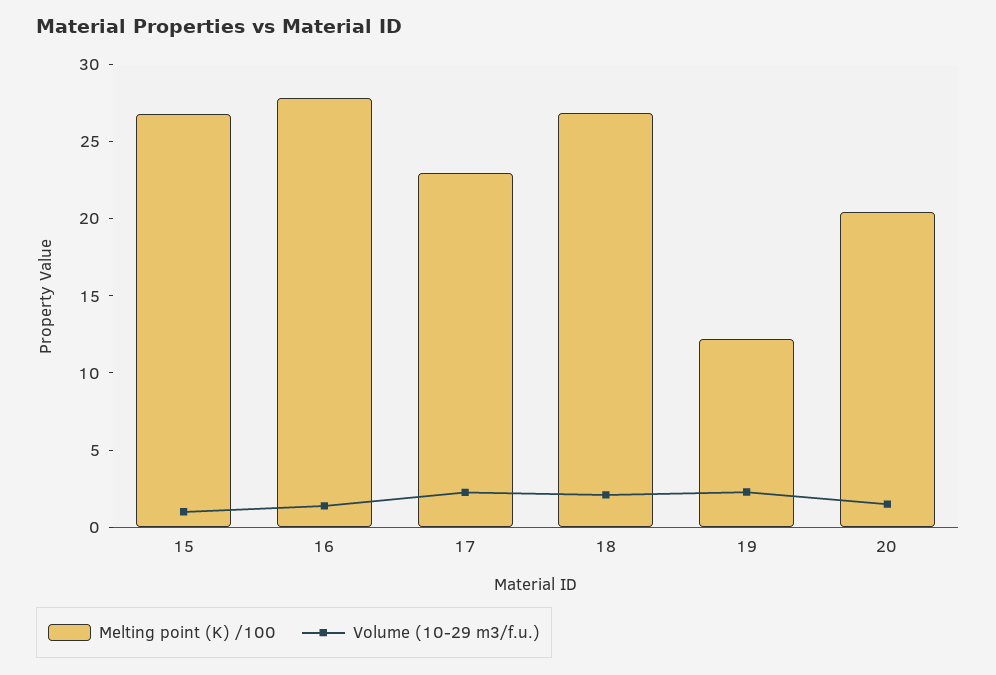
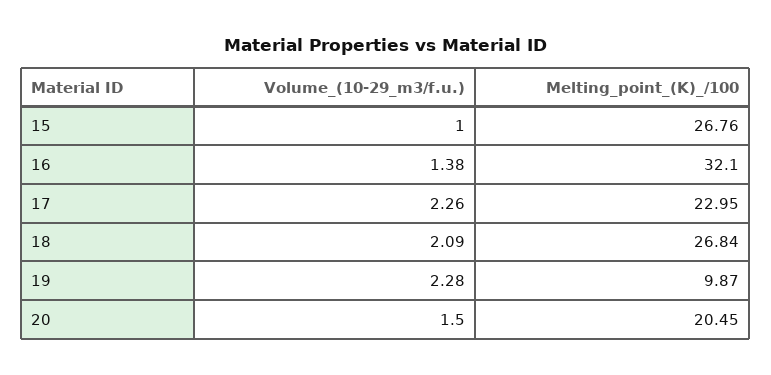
Melting point (K) /100, 16: 28 -> 32.1
Melting point (K) /100, 19: 12 -> 9.87

